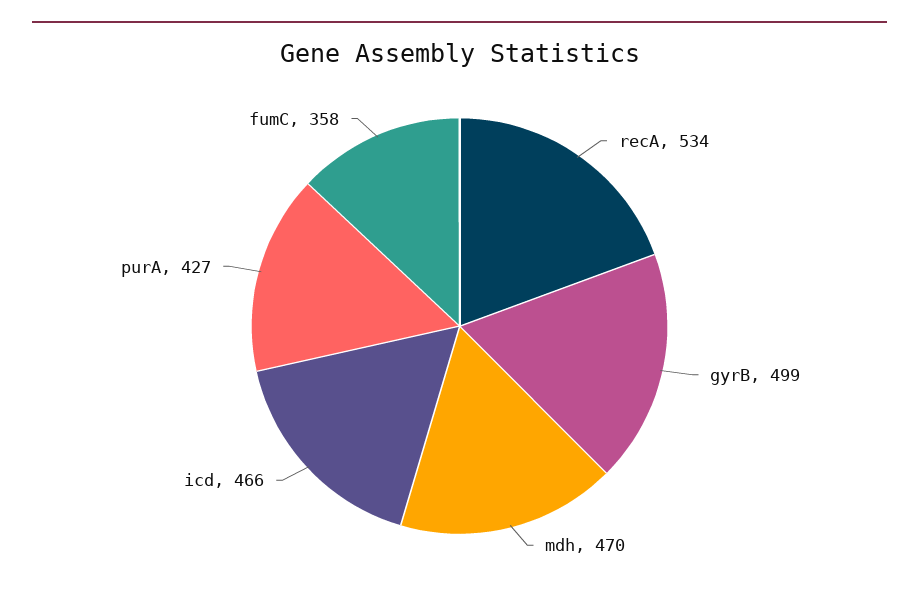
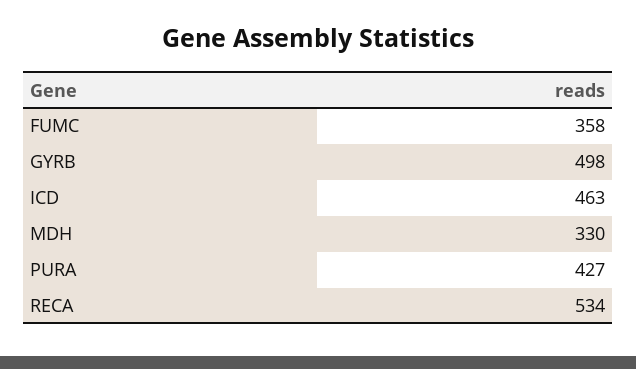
gyrB: 499 -> 498
mdh: 470 -> 330
icd: 466 -> 463

